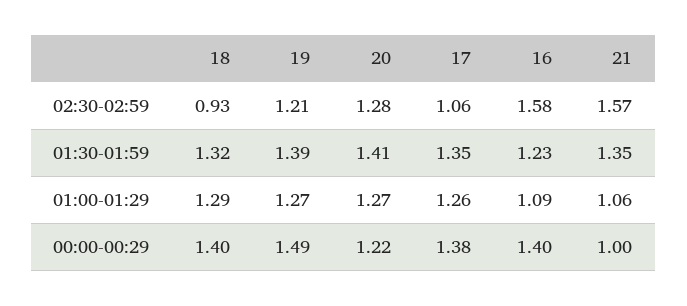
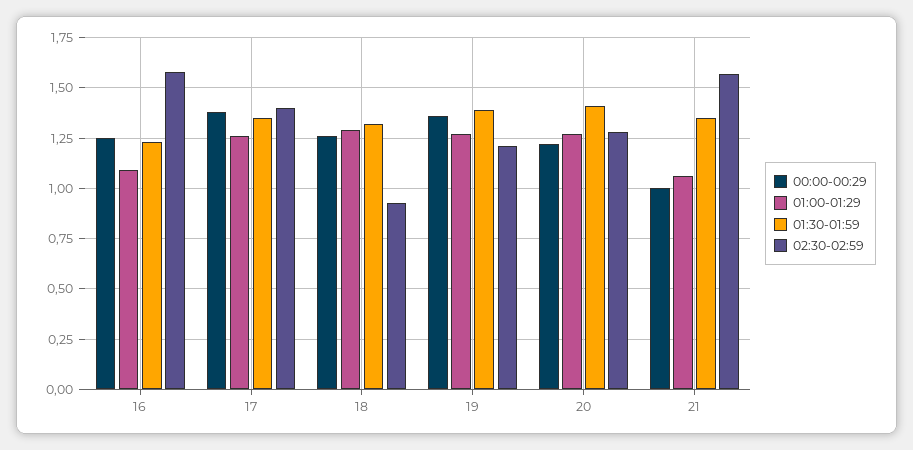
02:30-02:59, 17: 1.06 -> 1.4
00:00-00:29, 18: 1.4 -> 1.25
00:00-00:29, 19: 1.49 -> 1.35
00:00-00:29, 16: 1.4 -> 1.25

